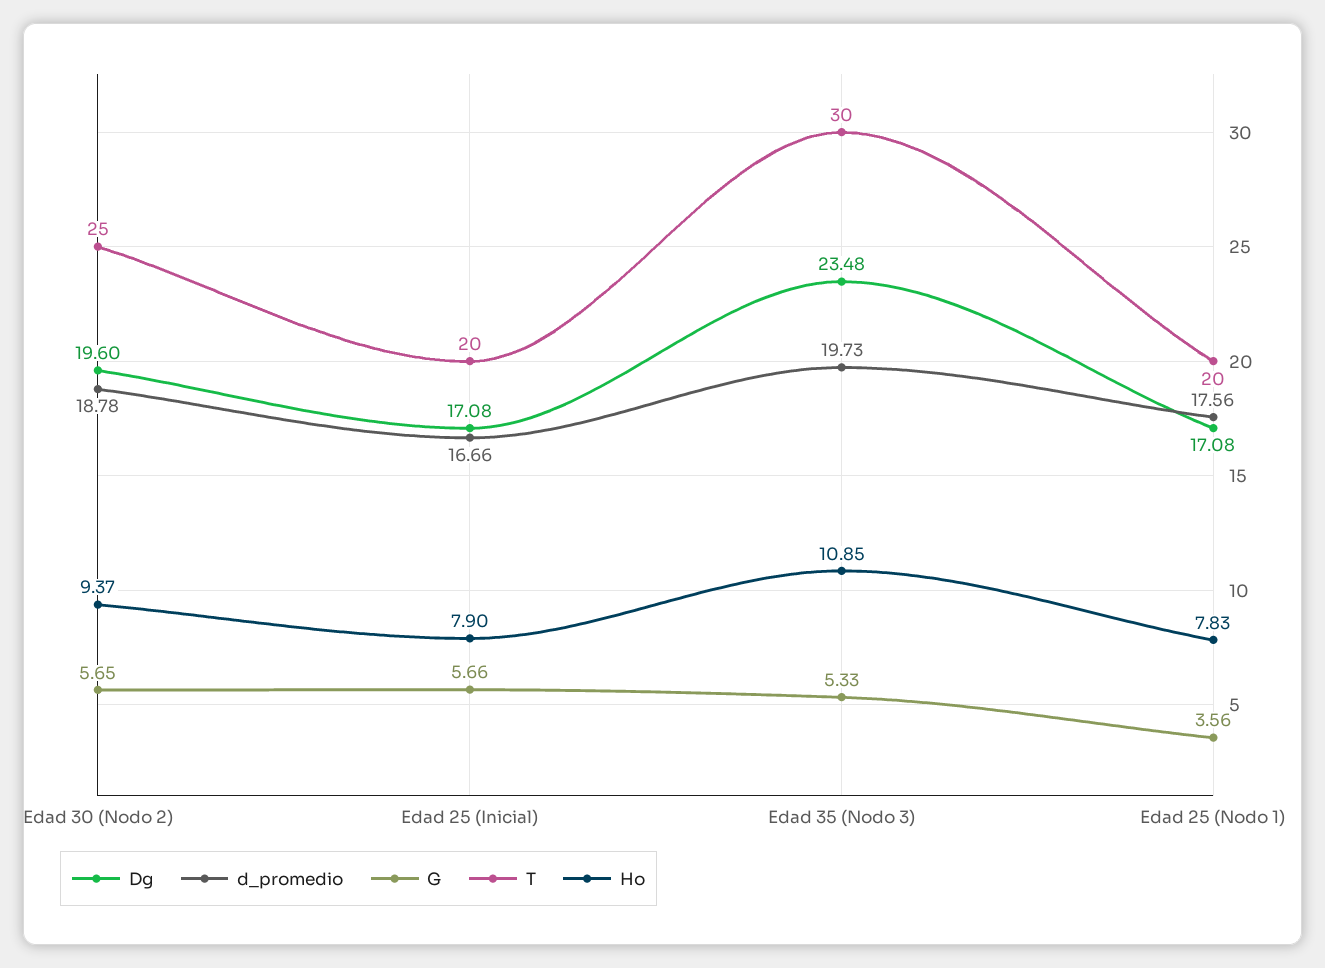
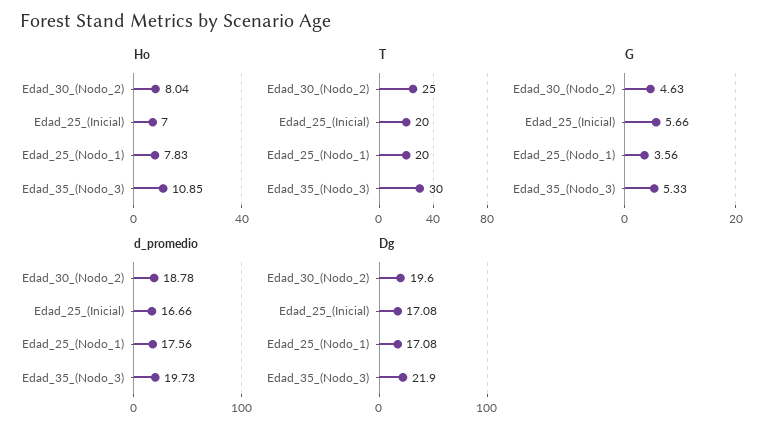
G, Edad 30 (Nodo 2): 5.65 -> 4.63
Ho, Edad 30 (Nodo 2): 9.37 -> 8.04
Ho, Edad 25 (Inicial): 7.9 -> 7
Dg, Edad 35 (Nodo 3): 23.48 -> 21.9

